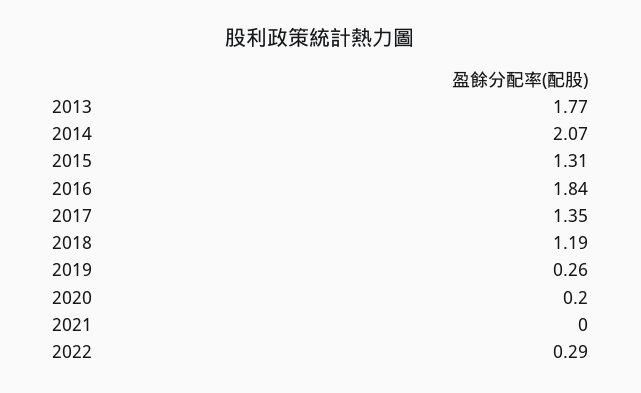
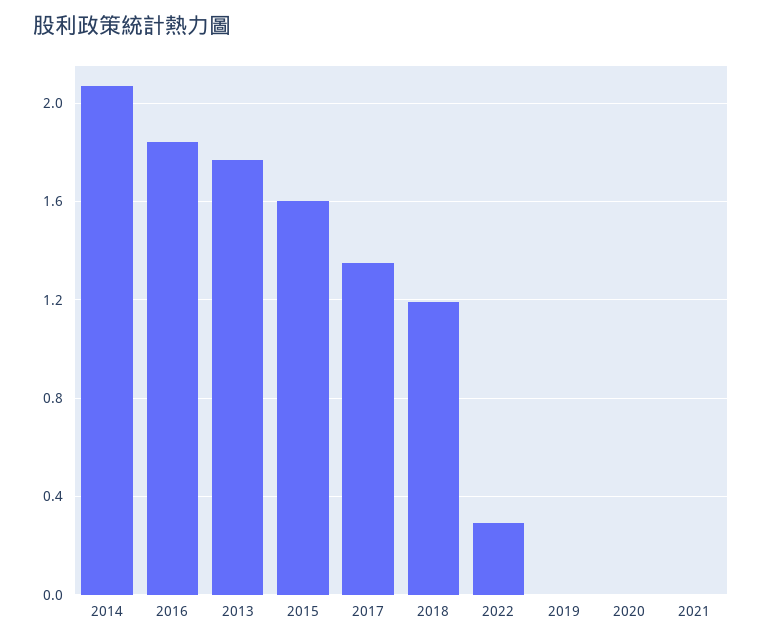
2015: 1.31 -> 1.6
2019: 0.26 -> 0
2020: 0.2 -> 0

